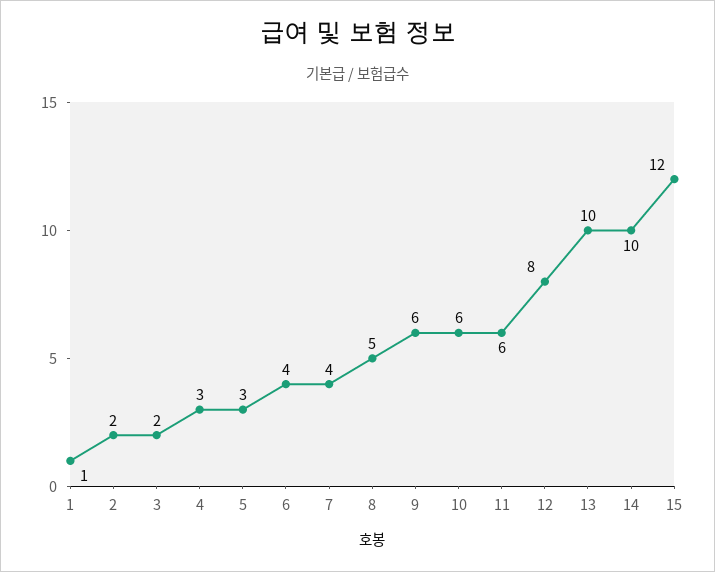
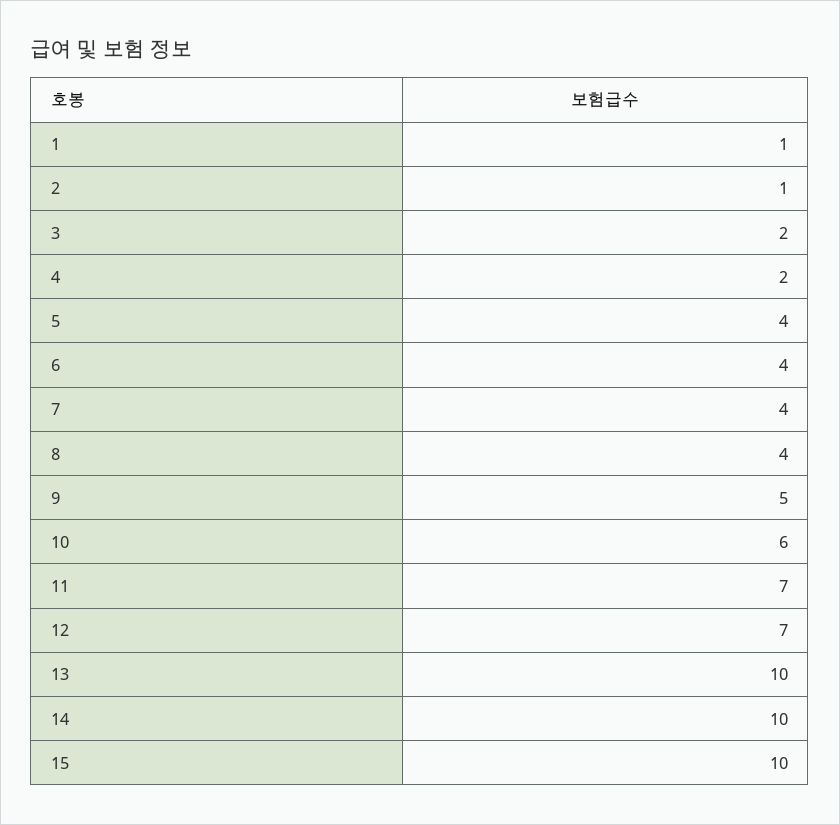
2: 2 -> 1
4: 3 -> 2
5: 3 -> 4
8: 5 -> 4
9: 6 -> 5
11: 6 -> 7
12: 8 -> 7
15: 12 -> 10

